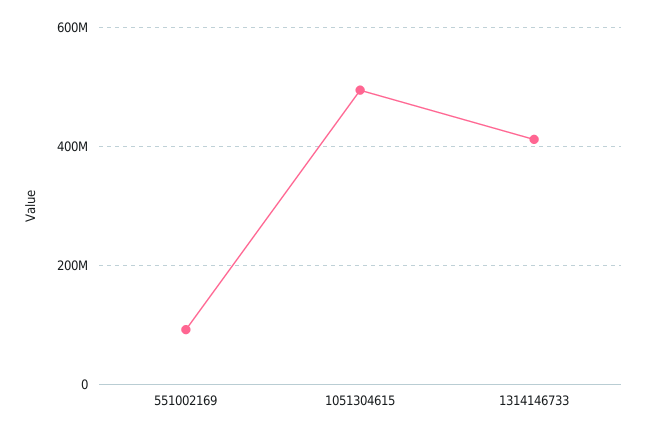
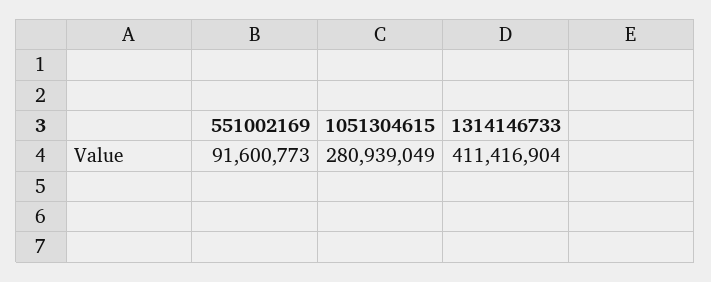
1051304615: 500000000 -> 280939049

